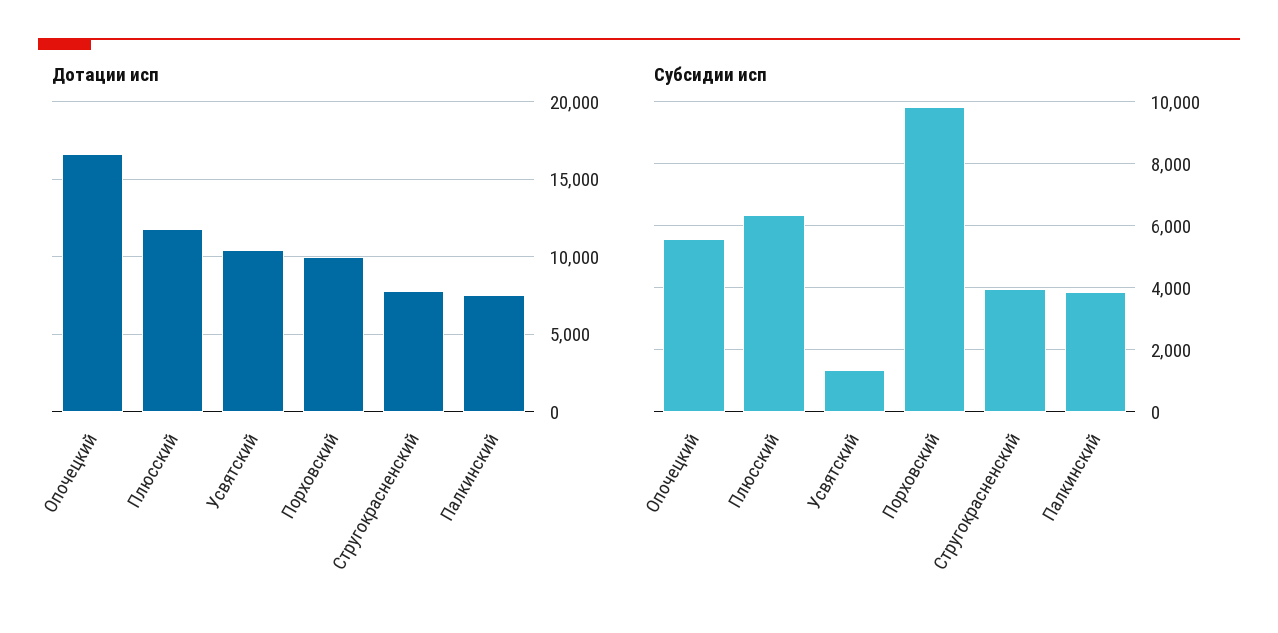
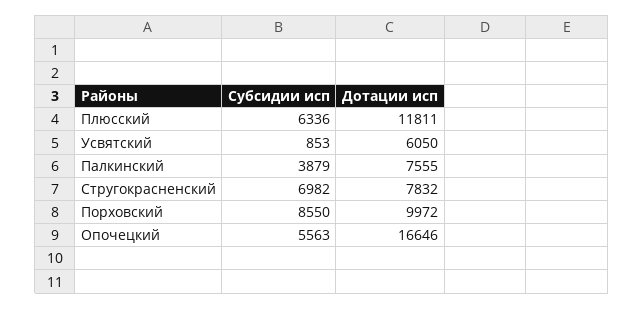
Дотации исп, Усвятский: 10500 -> 6050
Субсидии исп, Усвятский: 1400 -> 853
Субсидии исп, Порховский: 9800 -> 8550
Субсидии исп, Стругокрасненский: 4000 -> 6982

